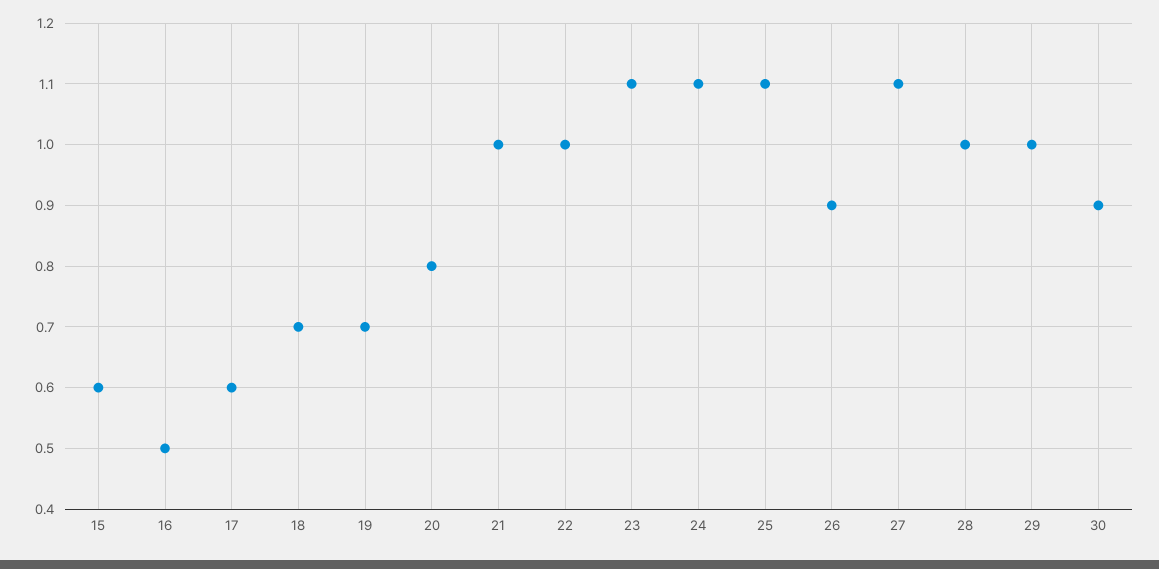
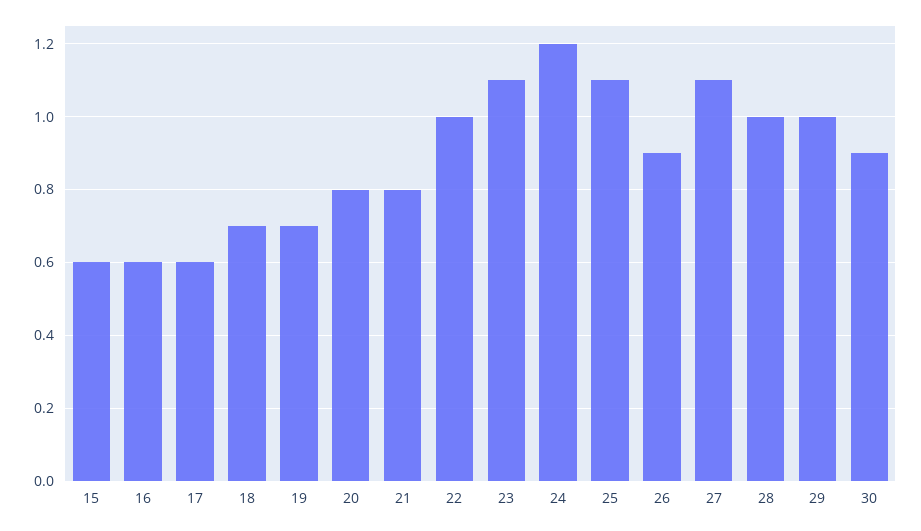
16: 0.5 -> 0.6
21: 1 -> 0.8
24: 1.1 -> 1.2

